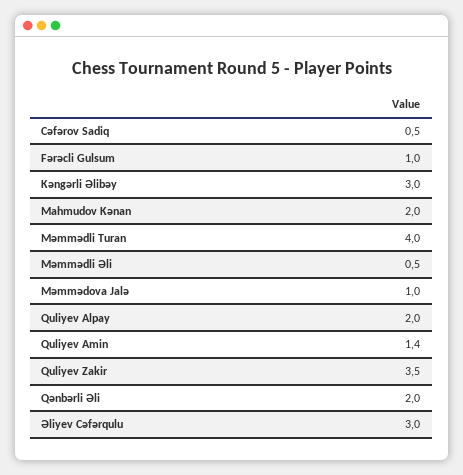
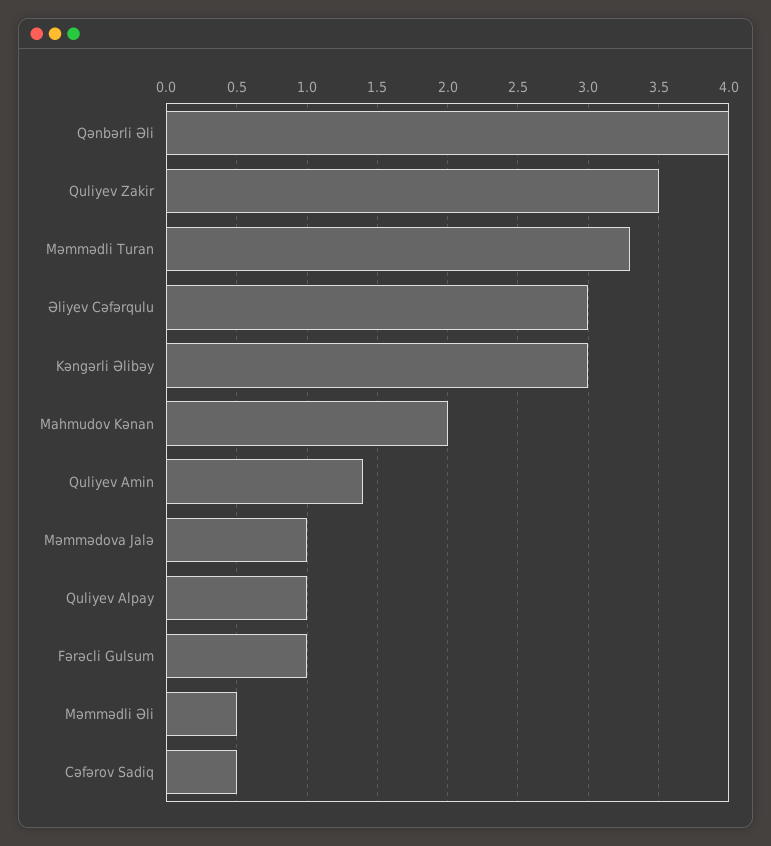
Məmmədli Turan: 4 -> 3.3
Quliyev Alpay: 2 -> 1
Qənbərli Əli: 2 -> 4

